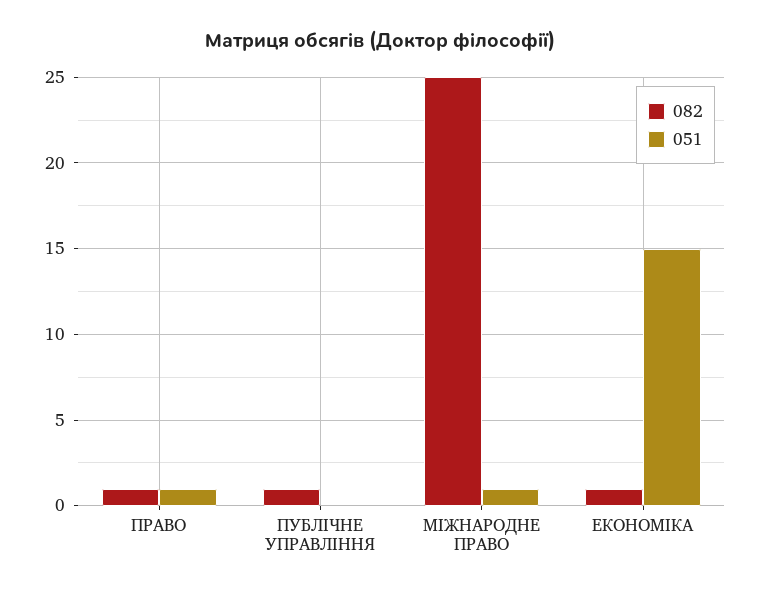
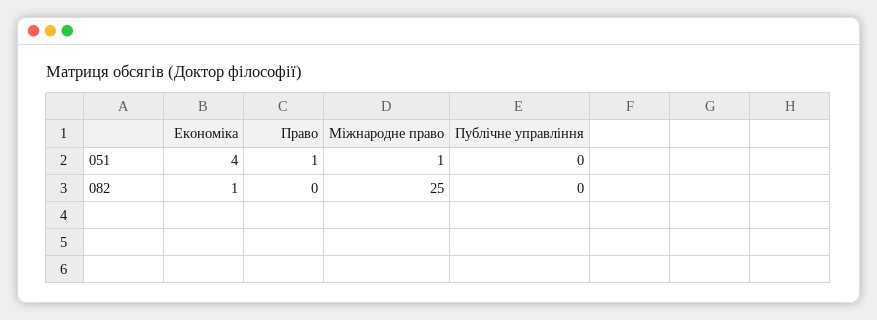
082, ПРАВО: 1 -> 0
082, ПУБЛІЧНЕ УПРАВЛІННЯ: 1 -> 0
051, ЕКОНОМІКА: 15 -> 4

